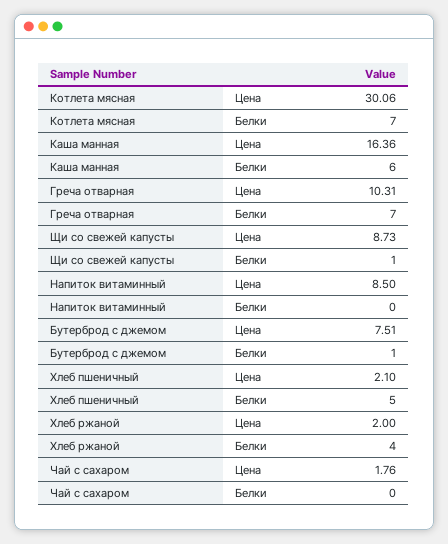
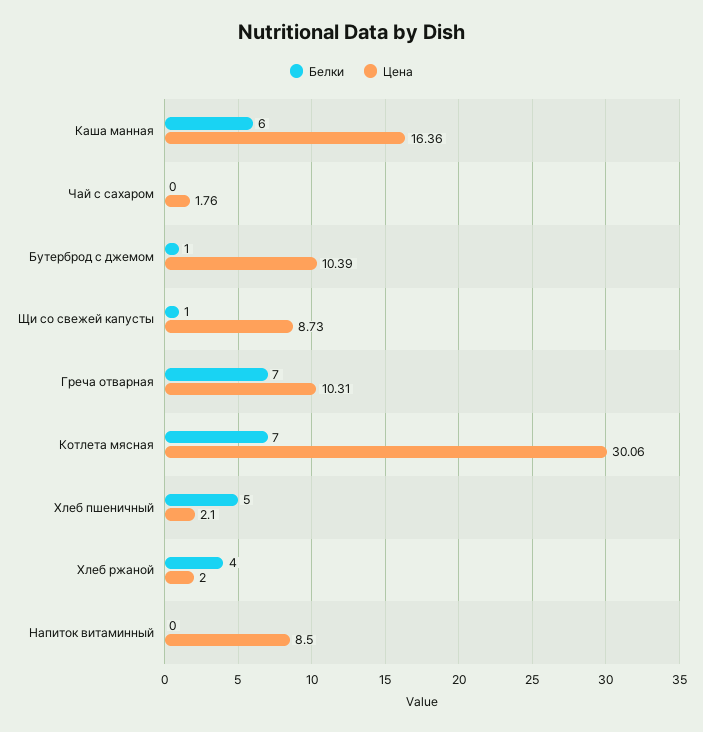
Цена, Бутерброд с джемом: 7.51 -> 10.39

